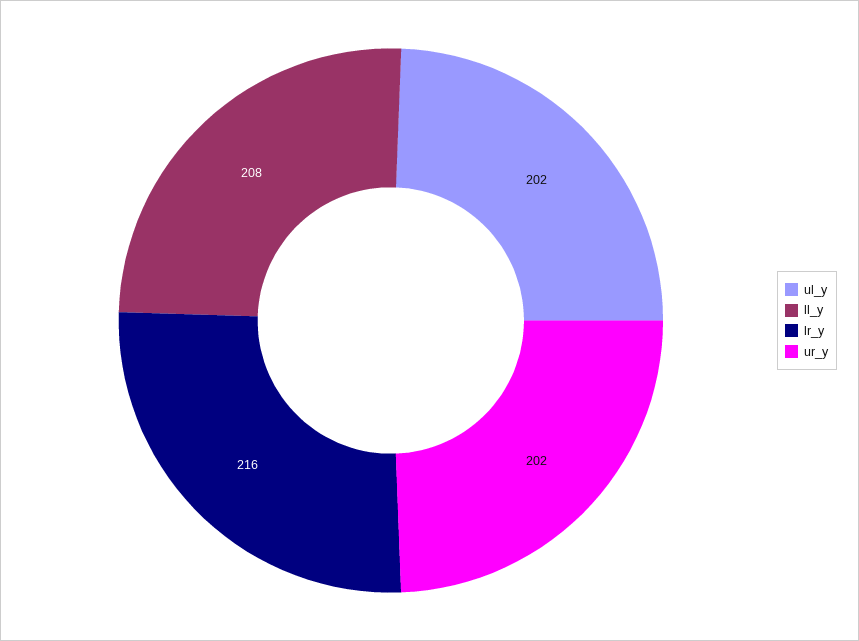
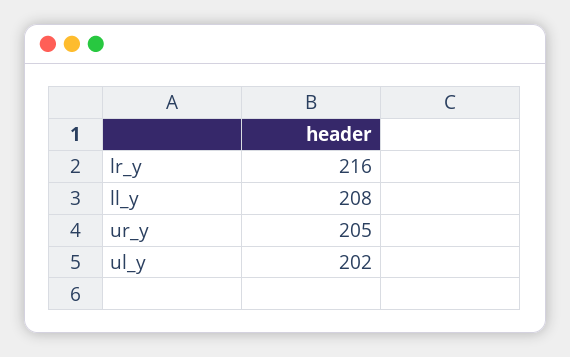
ur_y: 202 -> 205

